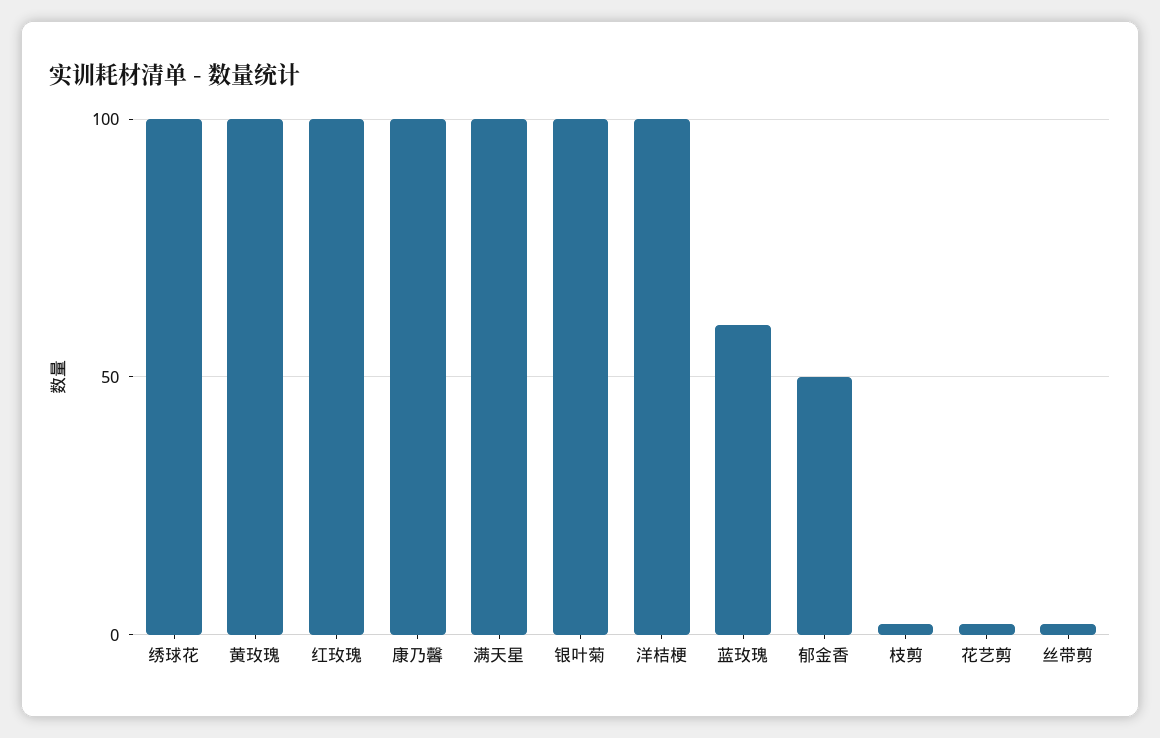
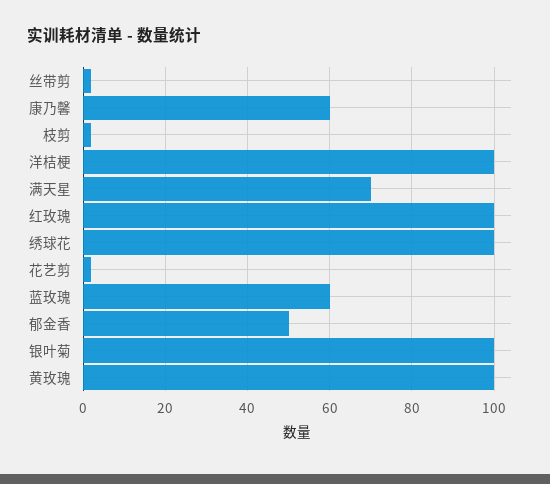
康乃馨: 100 -> 60
满天星: 100 -> 70

